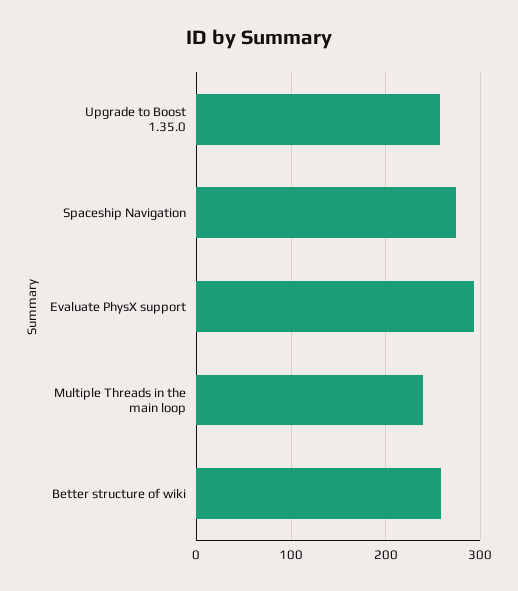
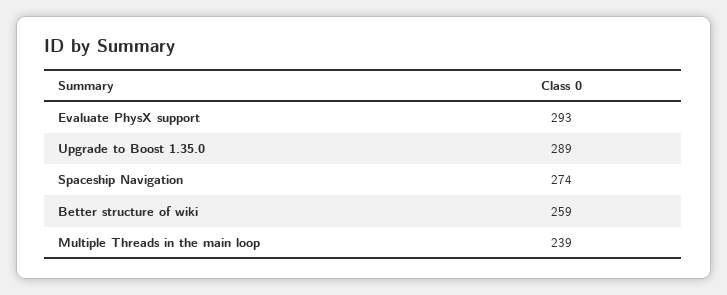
Upgrade to Boost 1.35.0: 260 -> 289

